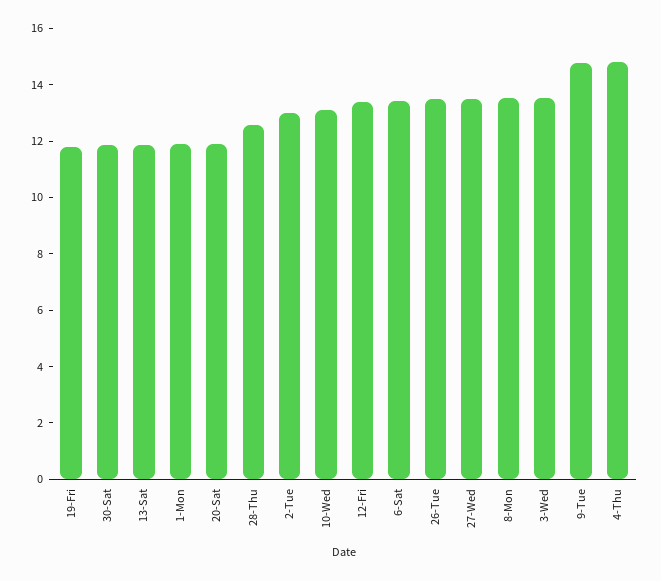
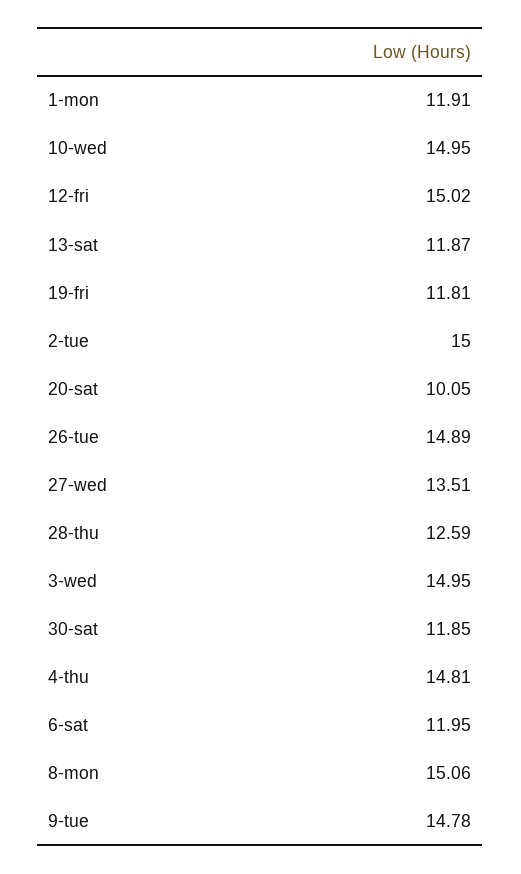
20-Sat: 12 -> 10.05
2-Tue: 13 -> 15
10-Wed: 13 -> 14.95
12-Fri: 13.5 -> 15.02
6-Sat: 13.5 -> 11.95
26-Tue: 13.5 -> 14.89
8-Mon: 13.5 -> 15.06
3-Wed: 13.5 -> 14.95

